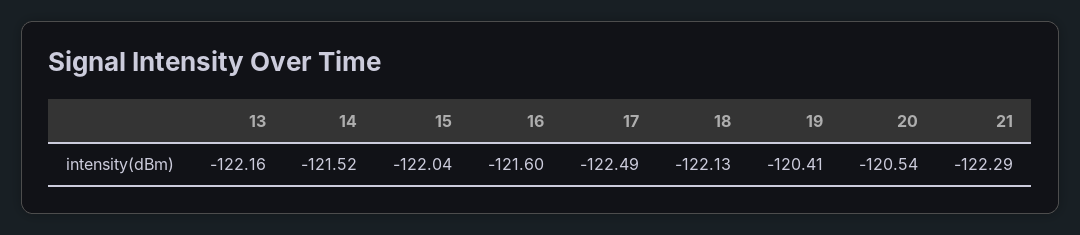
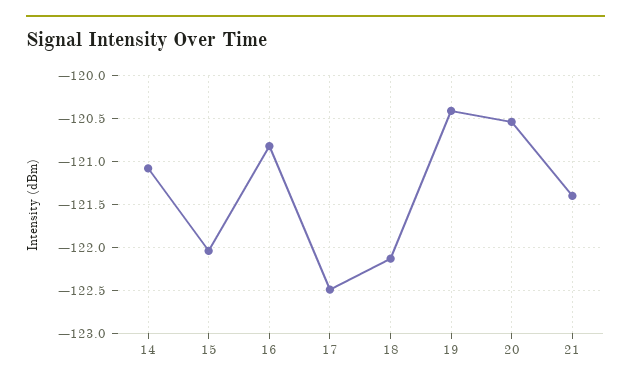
13: -122.16 -> none
14: -121.52 -> -121.1
16: -121.6 -> -120.8
21: -122.29 -> -121.4

